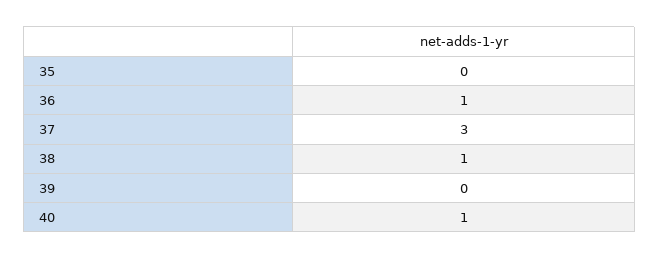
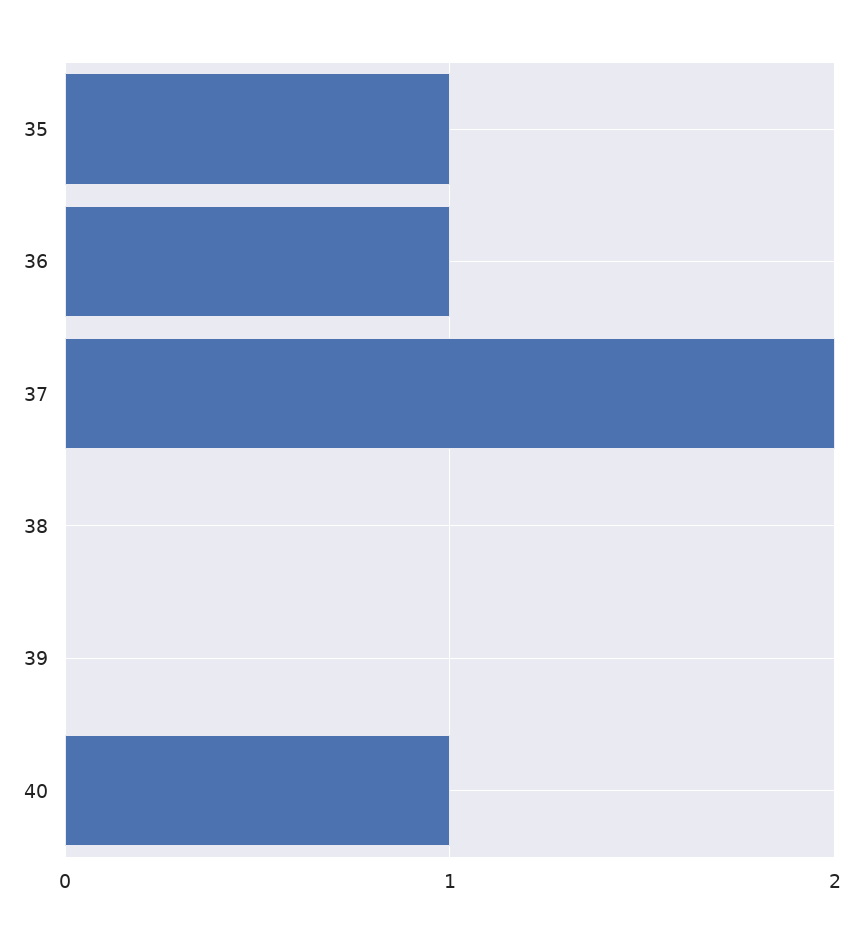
35: 0 -> 1
37: 3 -> 2
38: 1 -> 0

